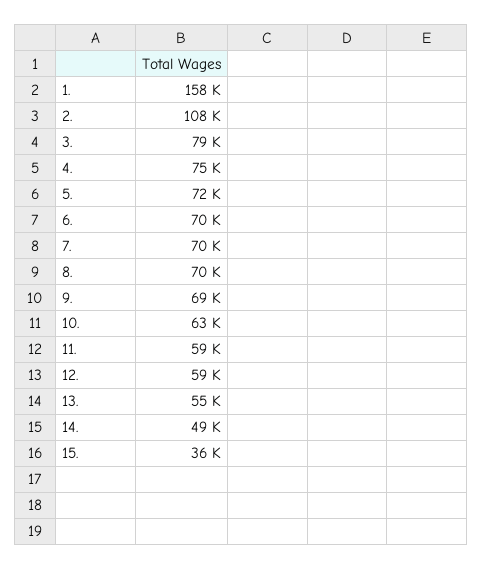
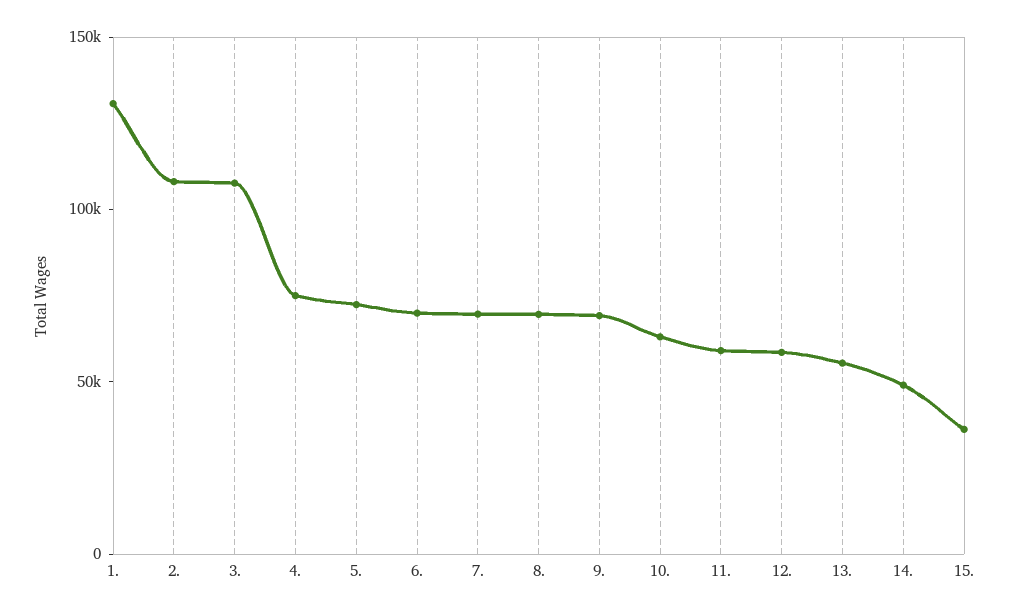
1.: 158000 -> 130000
3.: 79000 -> 110000

